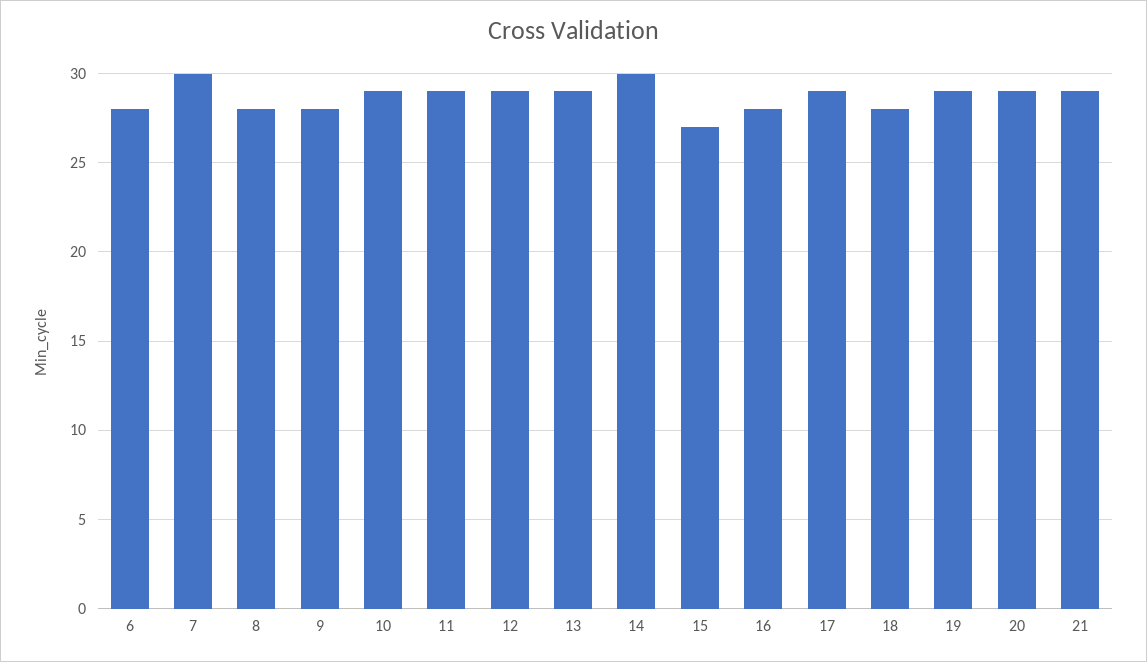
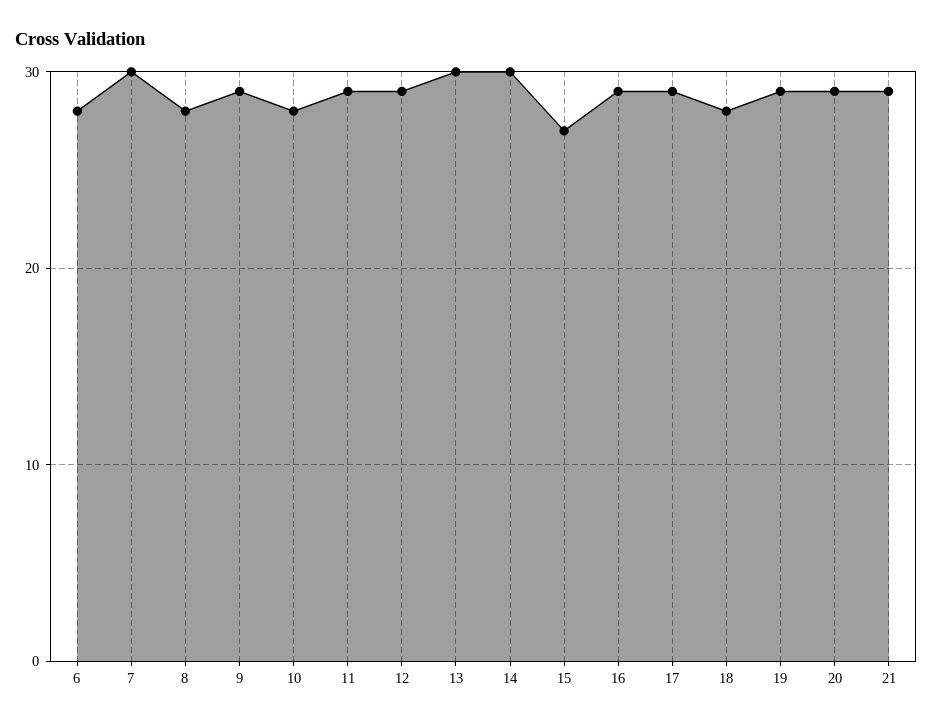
9: 28 -> 29
10: 29 -> 28
13: 29 -> 30
16: 28 -> 29

